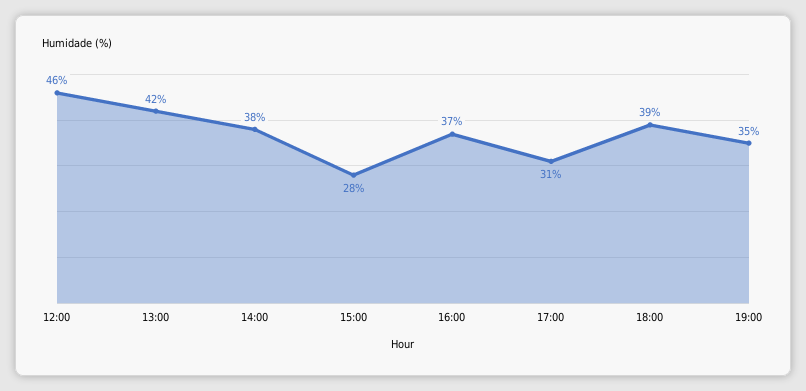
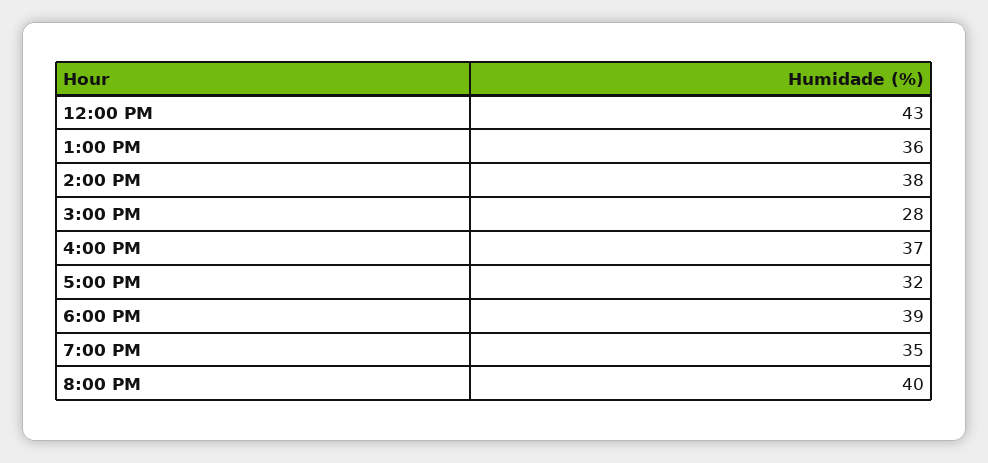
12:00: 46 -> 43
13:00: 42 -> 36
17:00: 31 -> 32
8:00 PM: none -> 40

